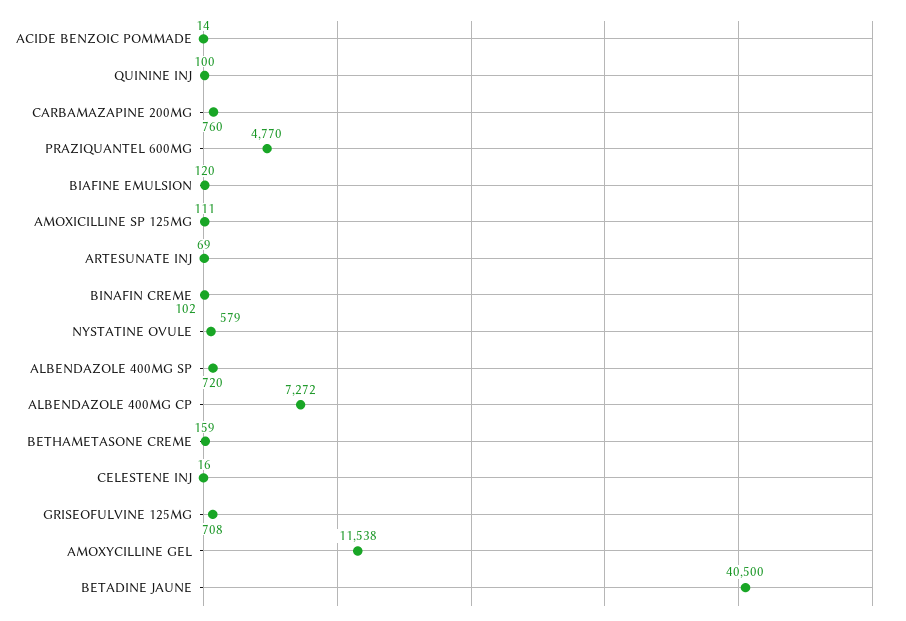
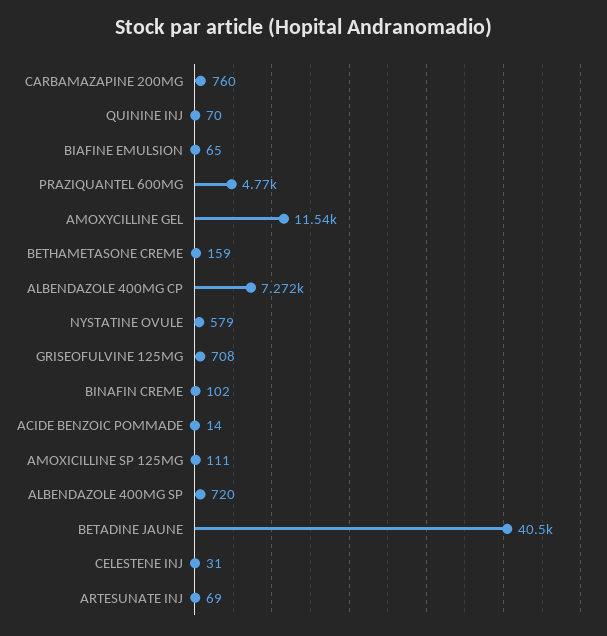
QUININE INJ: 100 -> 70
BIAFINE EMULSION: 120 -> 65
CELESTENE INJ: 16 -> 31

